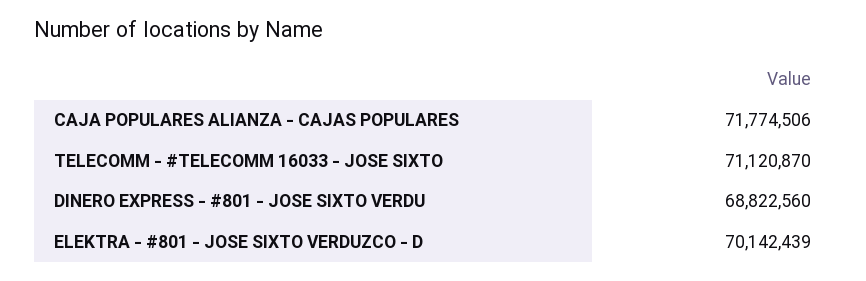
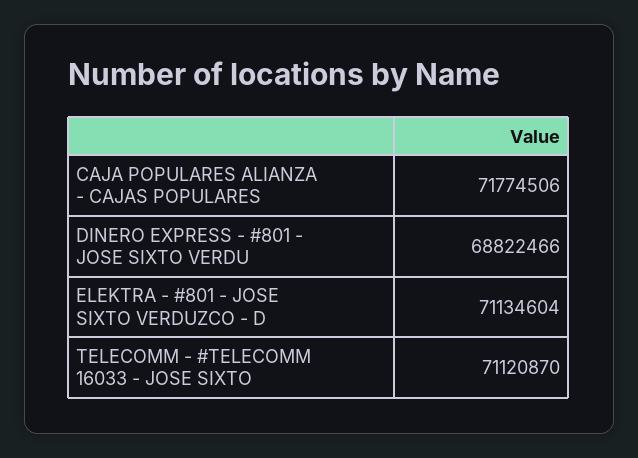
DINERO EXPRESS - #801 - JOSE SIXTO VERDU: 68822560 -> 68822466
ELEKTRA - #801 - JOSE SIXTO VERDUZCO - D: 70142439 -> 71134604

